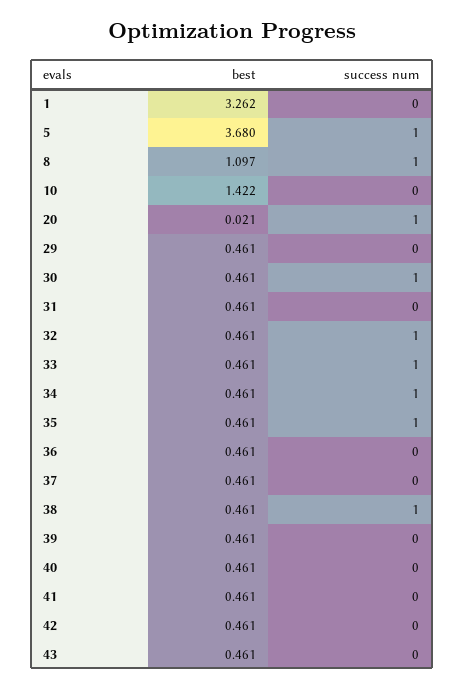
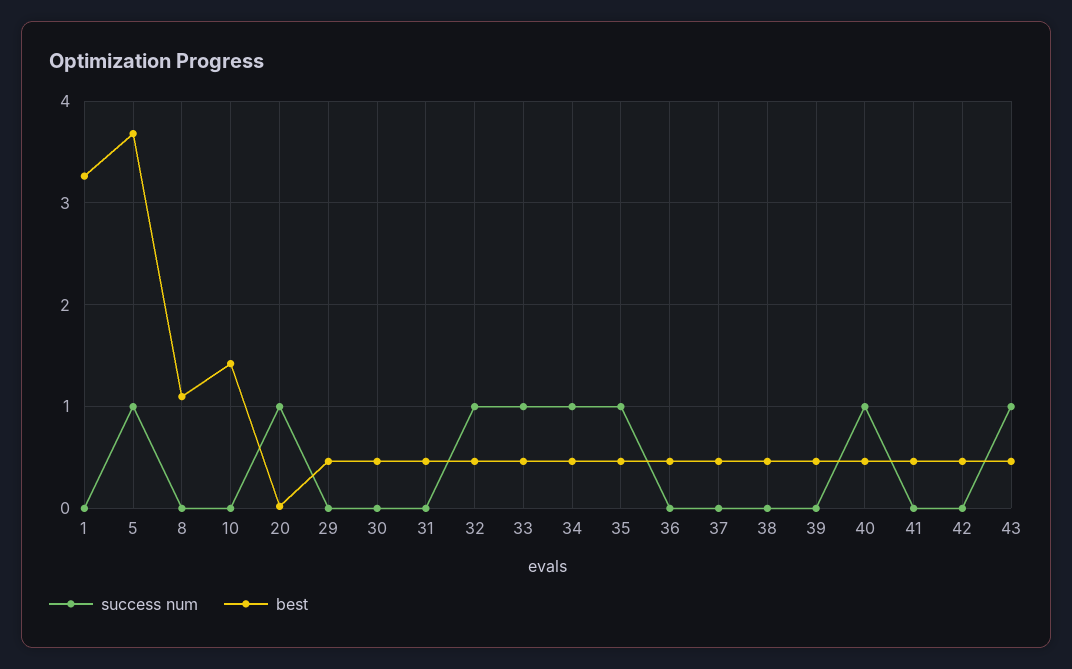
success num, 8: 1 -> 0
success num, 30: 1 -> 0
success num, 38: 1 -> 0
success num, 40: 0 -> 1
success num, 43: 0 -> 1

